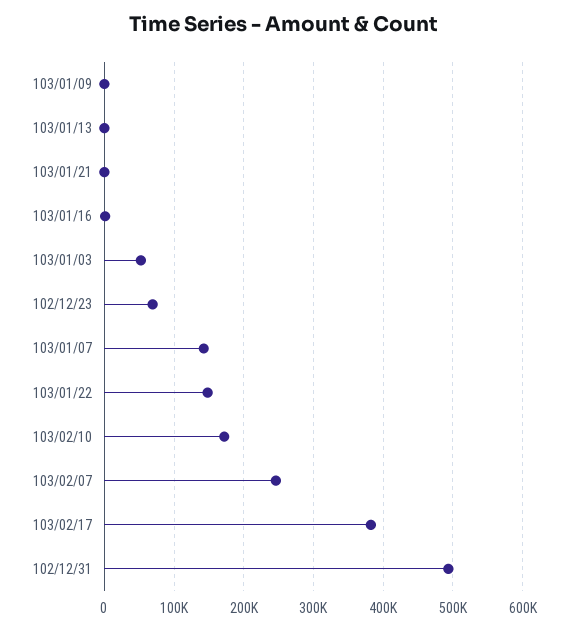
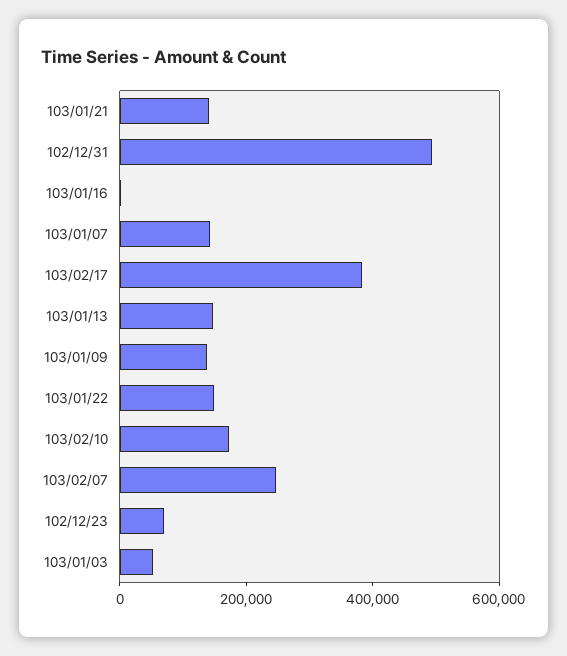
103/01/09: 0 -> 150000
103/01/13: 0 -> 150000
103/01/21: 0 -> 150000

